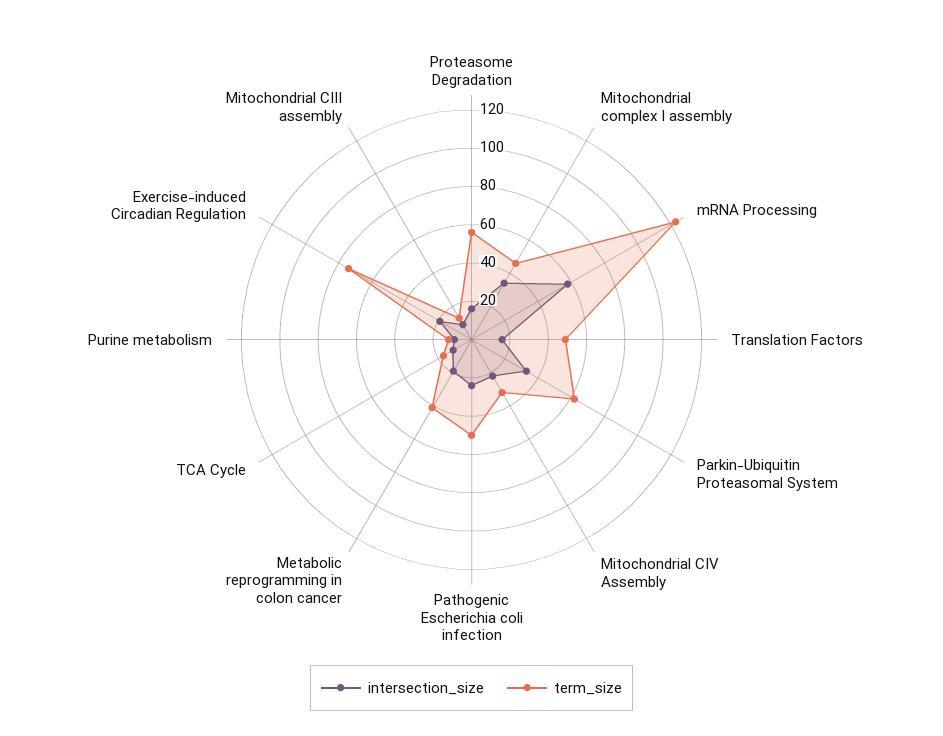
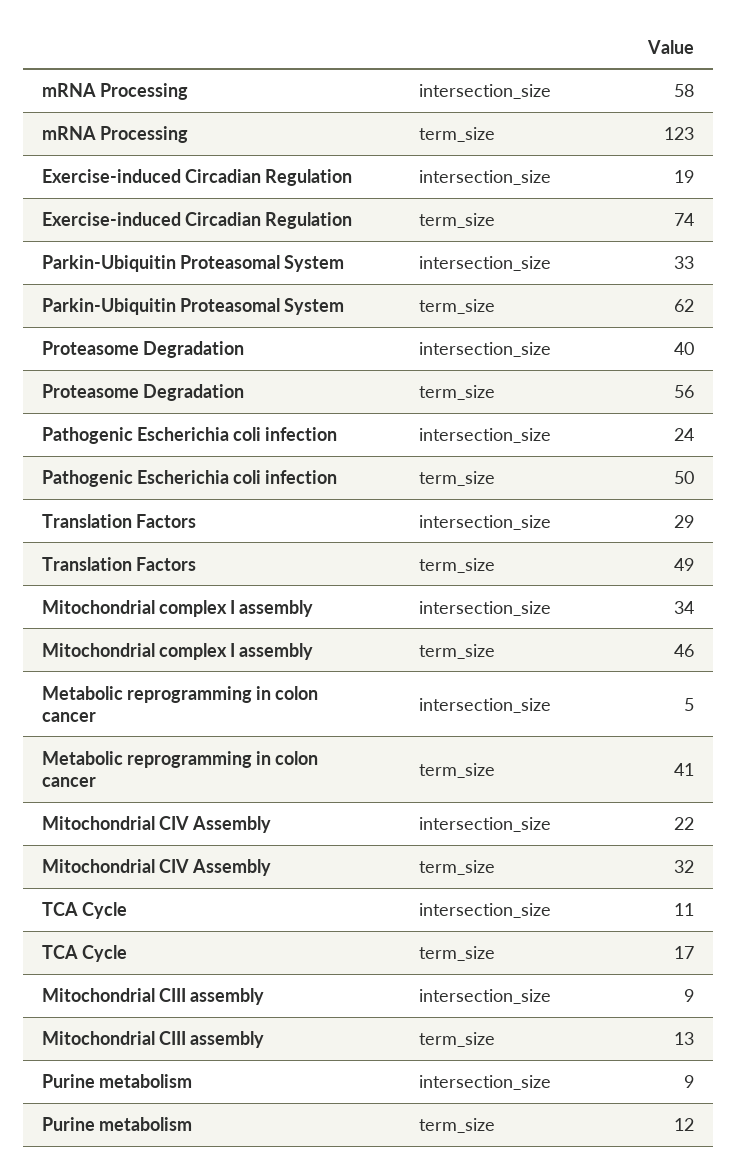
intersection_size, Proteasome Degradation: 15 -> 40
intersection_size, Translation Factors: 15 -> 29
intersection_size, Metabolic reprogramming in colon cancer: 20 -> 5

